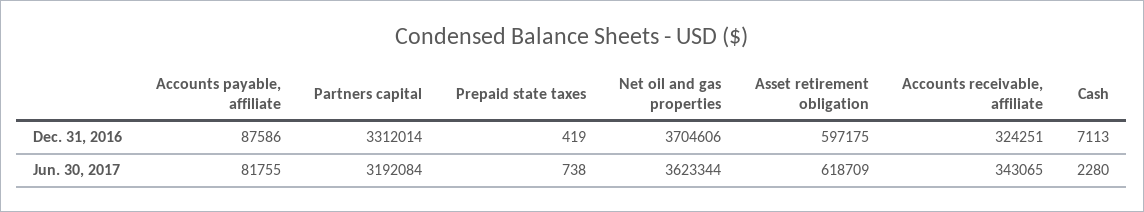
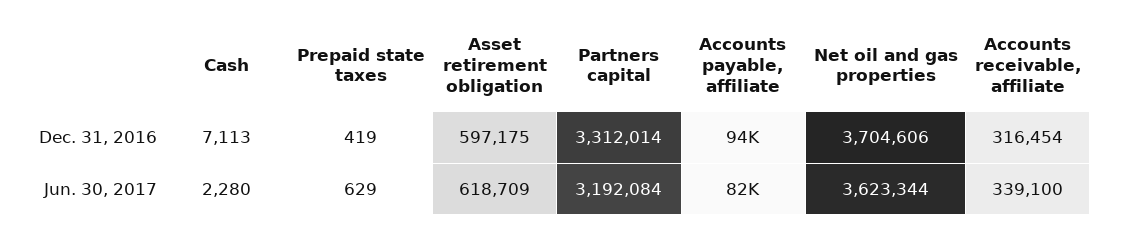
Accounts payable, affiliate, Dec. 31, 2016: 87586 -> 94000
Accounts receivable, affiliate, Dec. 31, 2016: 324251 -> 316454
Prepaid state taxes, Jun. 30, 2017: 738 -> 629
Accounts receivable, affiliate, Jun. 30, 2017: 343065 -> 339100

